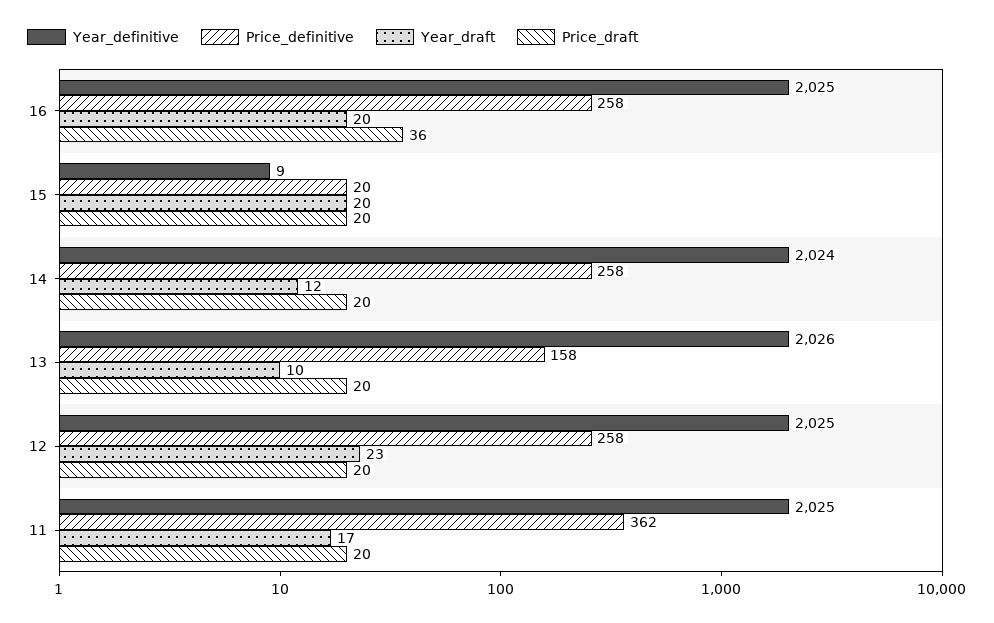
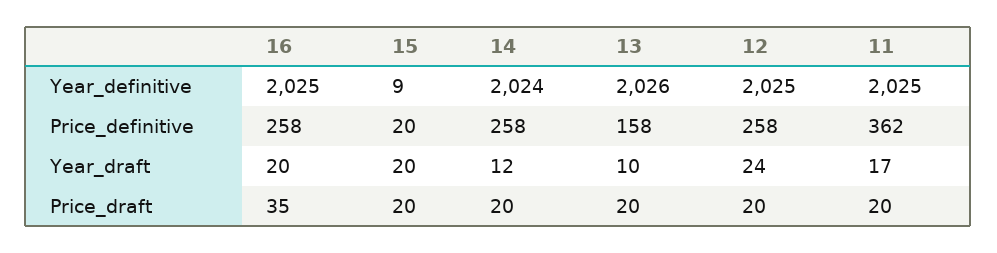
Price_draft, 16: 36 -> 35
Year_draft, 12: 23 -> 24

